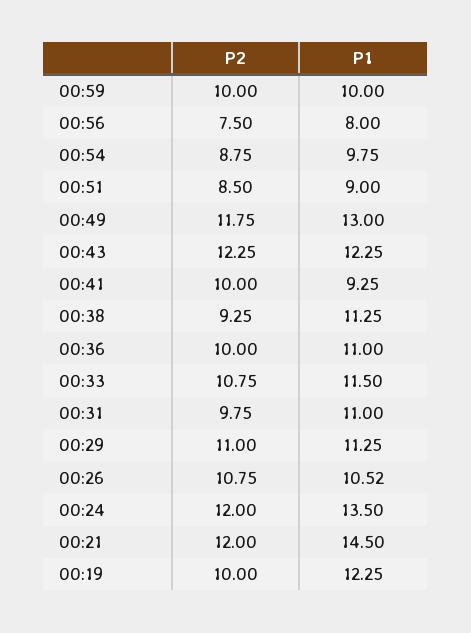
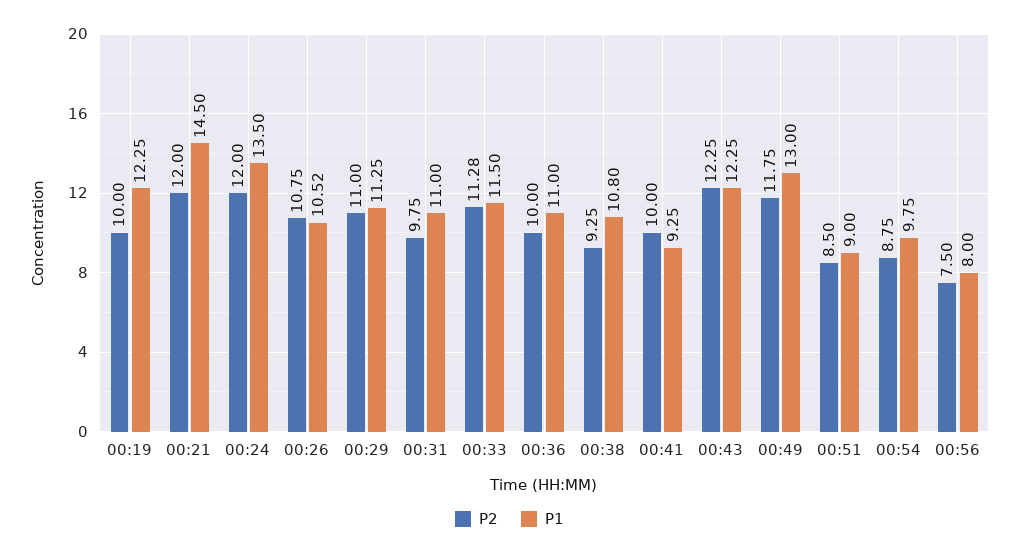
P2, 00:59: 10 -> none
P1, 00:59: 10 -> none
P1, 00:38: 11.25 -> 10.8
P2, 00:33: 10.75 -> 11.28

